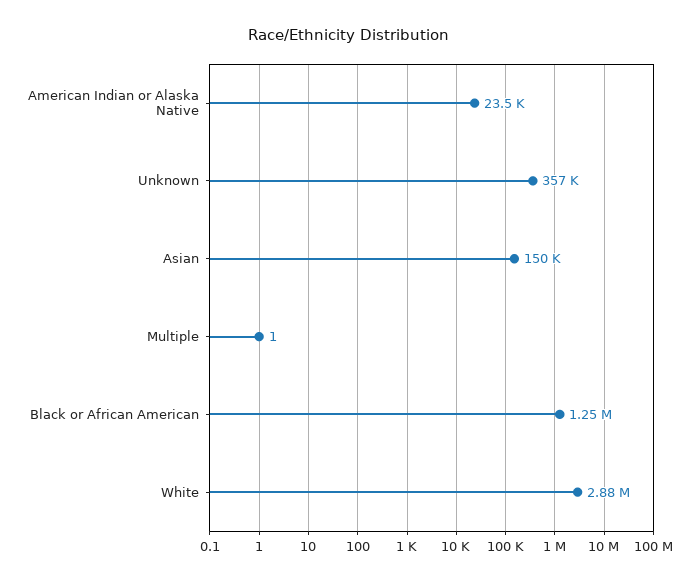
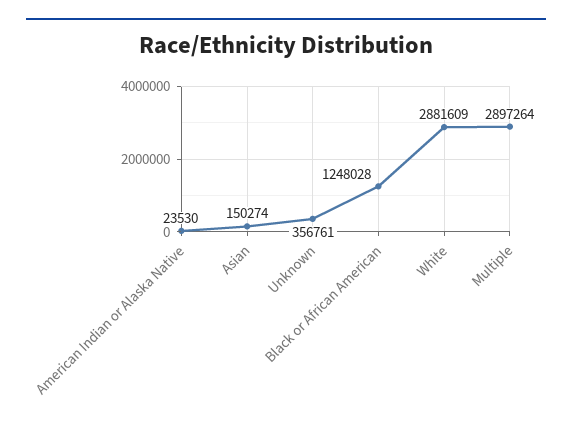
Multiple: 1 -> 2897264

